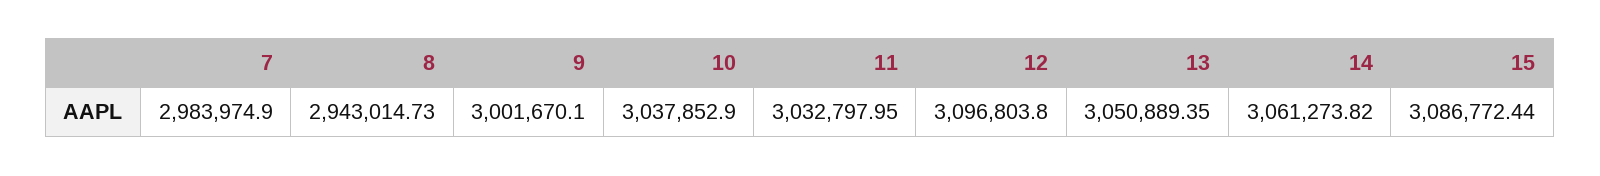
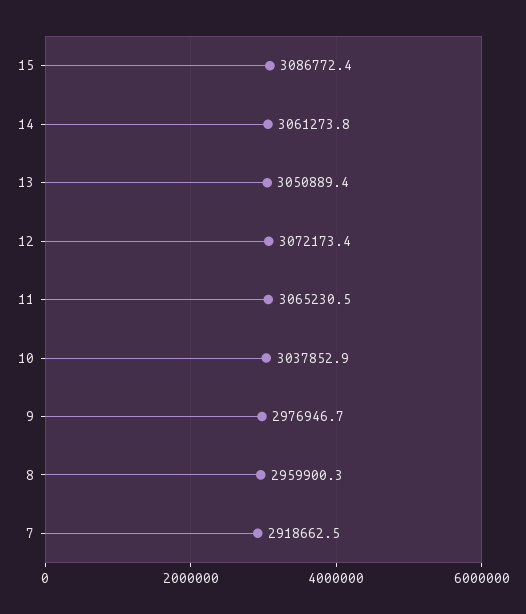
7: 2983974.9 -> 2918662.5
8: 2943014.73 -> 2959900.3
9: 3001670.1 -> 2976946.7
11: 3032797.95 -> 3065230.5
12: 3096803.8 -> 3072173.4

